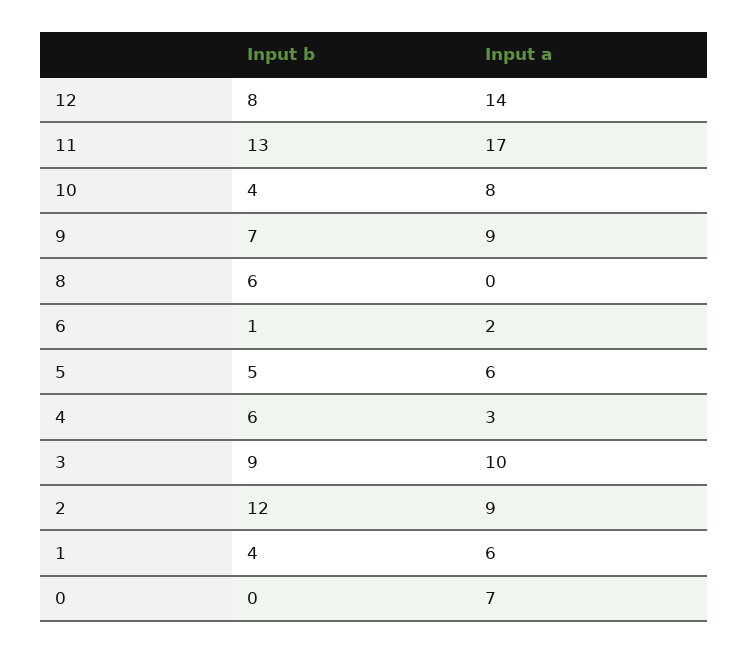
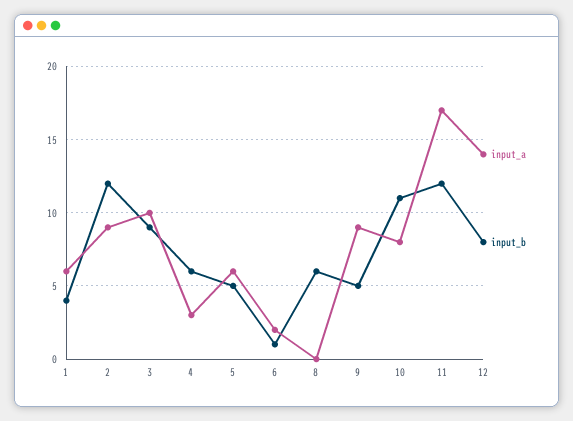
Input b, 11: 13 -> 12
Input b, 10: 4 -> 11
Input b, 9: 7 -> 5
Input b, 0: 0 -> none
Input a, 0: 7 -> none

